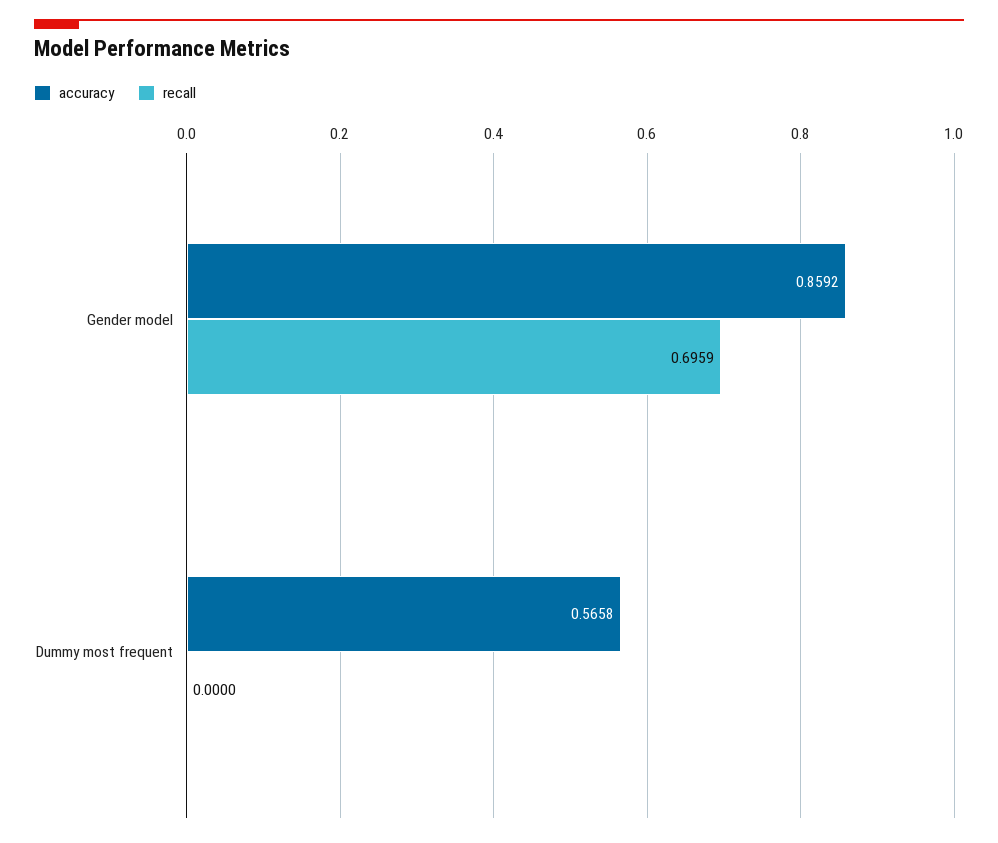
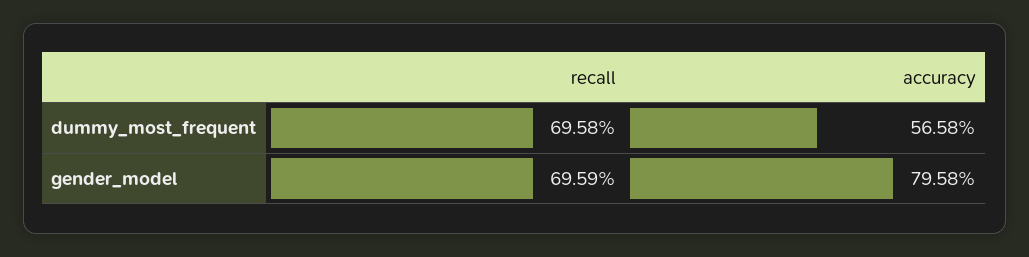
accuracy, Gender model: 0.8592 -> 0.7958
recall, Dummy most frequent: 0 -> 0.6958

